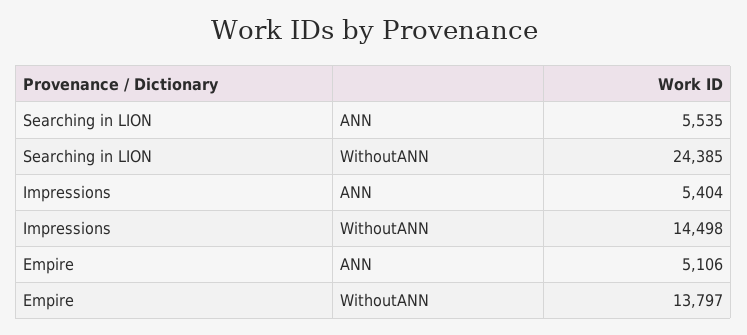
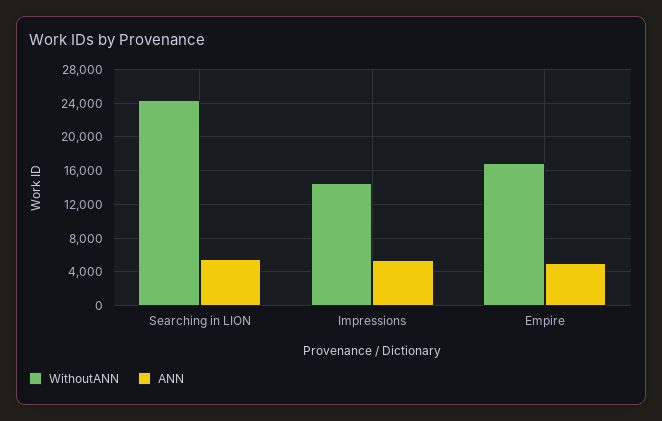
WithoutANN, Empire: 13797 -> 17000

